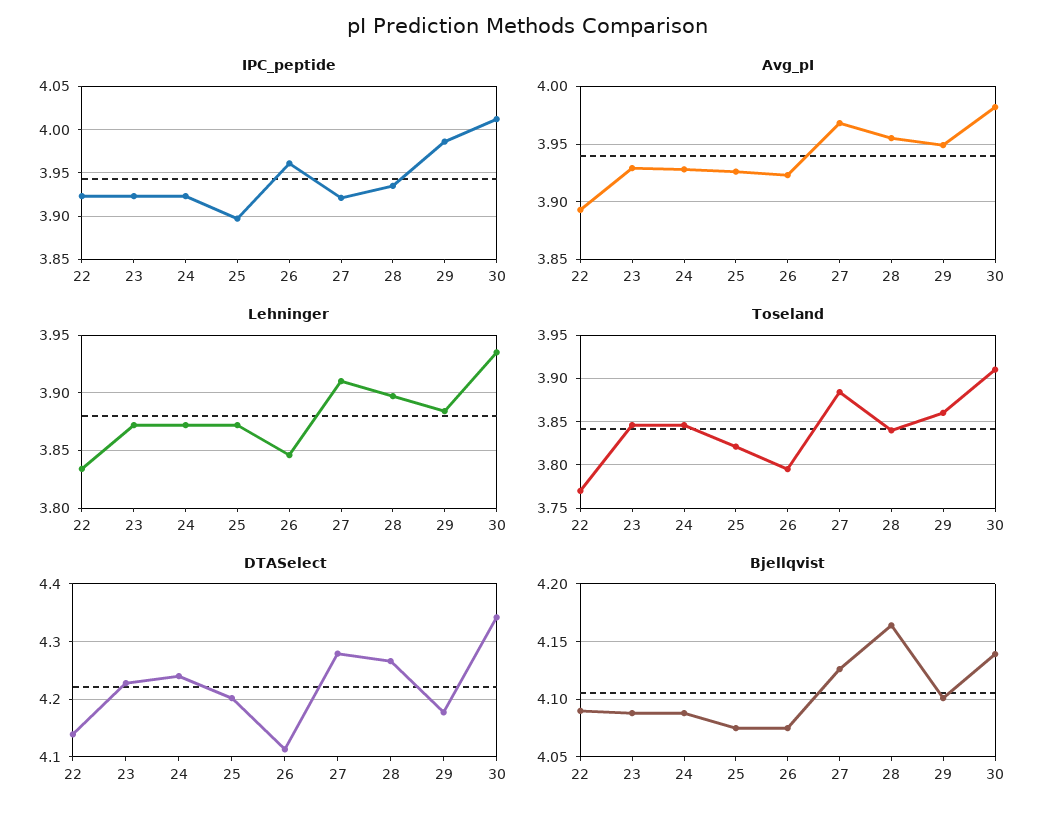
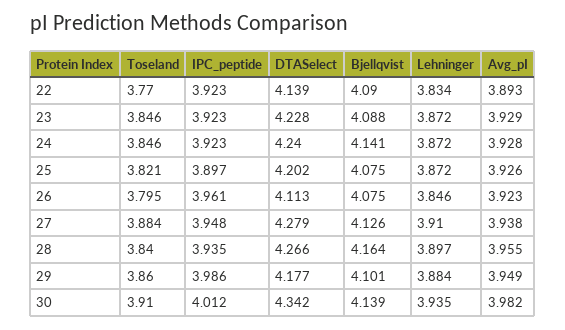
IPC_peptide, 27: 3.92 -> 3.948
Avg_pI, 27: 3.97 -> 3.938
Bjellqvist, 24: 4.09 -> 4.141

